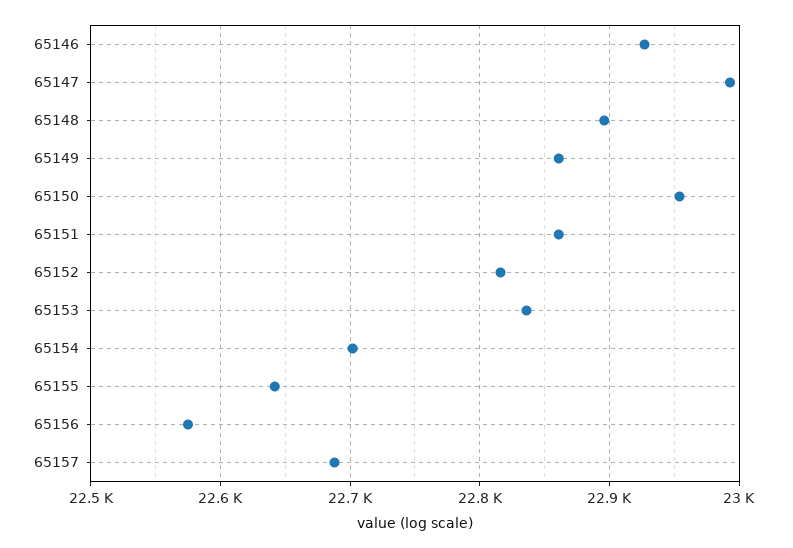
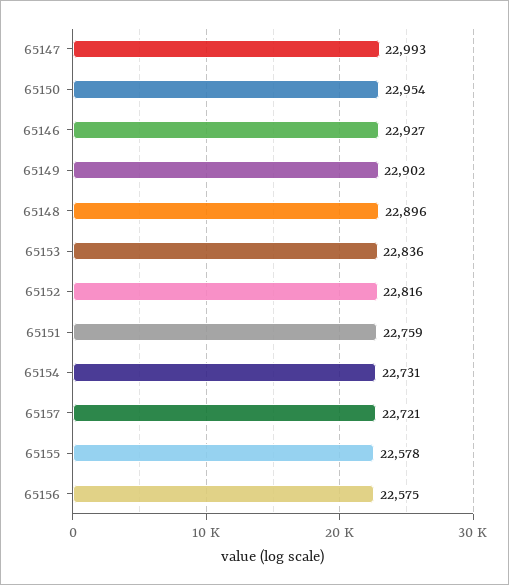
65149: 22860 -> 22902
65151: 22860 -> 22759
65154: 22700 -> 22731
65155: 22640 -> 22578
65157: 22690 -> 22721

